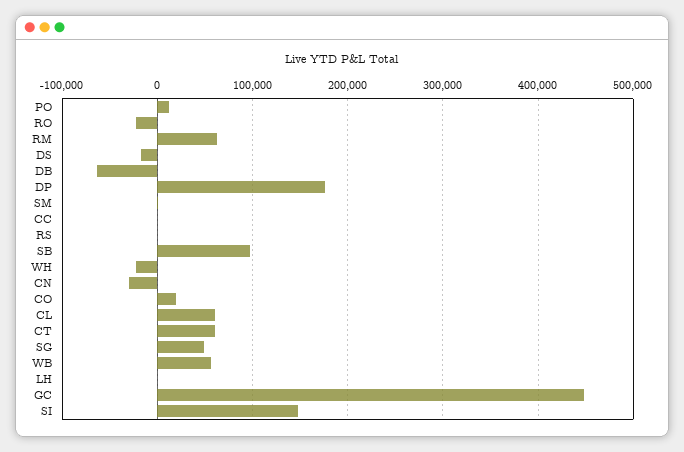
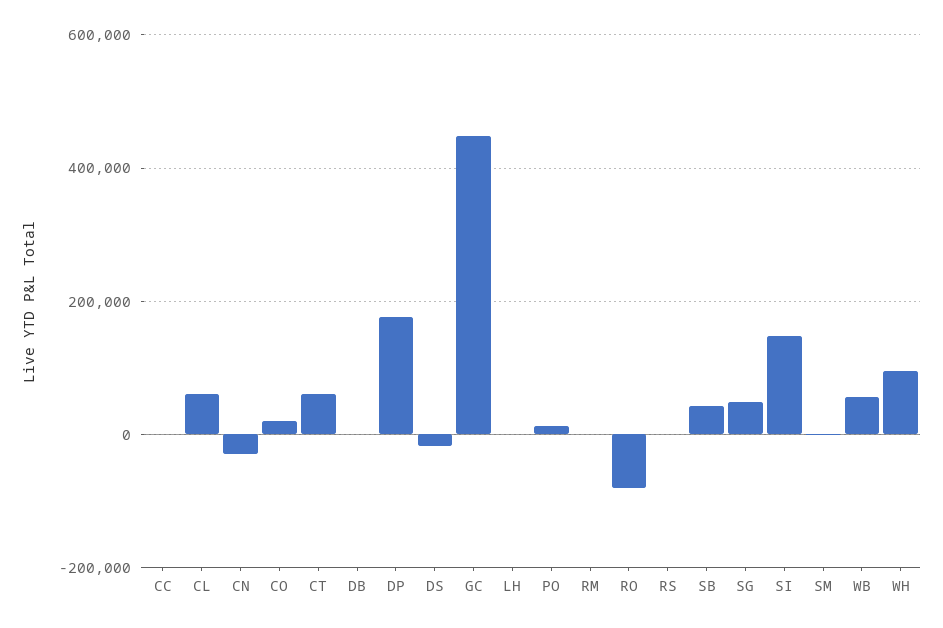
RO: -20000 -> -80000
RM: 60000 -> 0
DB: -60000 -> 0
SB: 100000 -> 40000
WH: -20000 -> 100000

